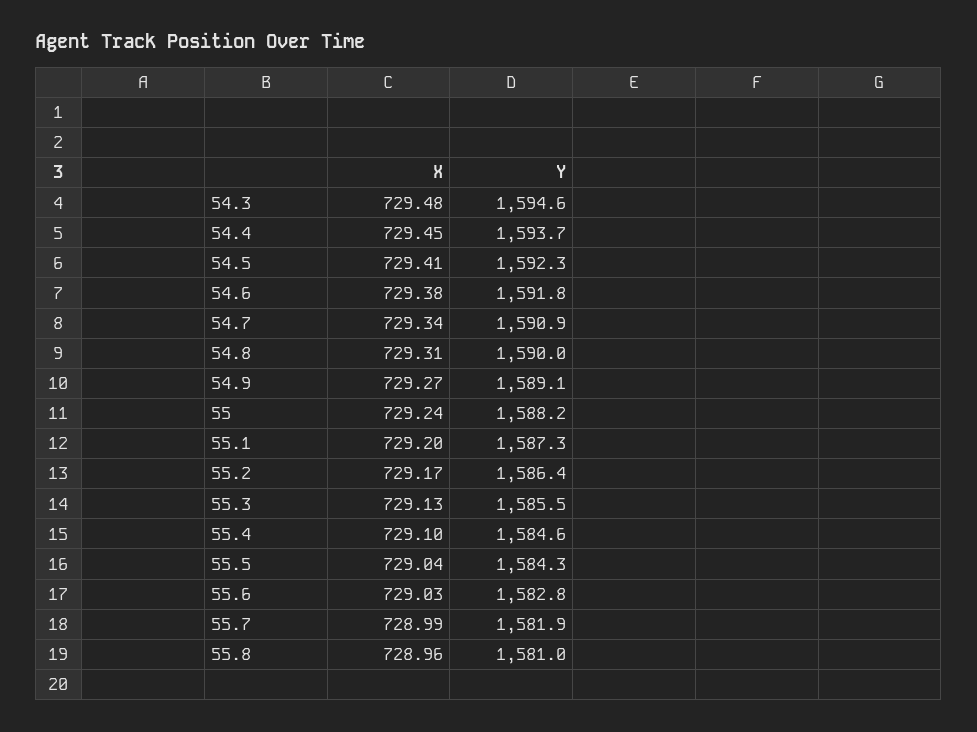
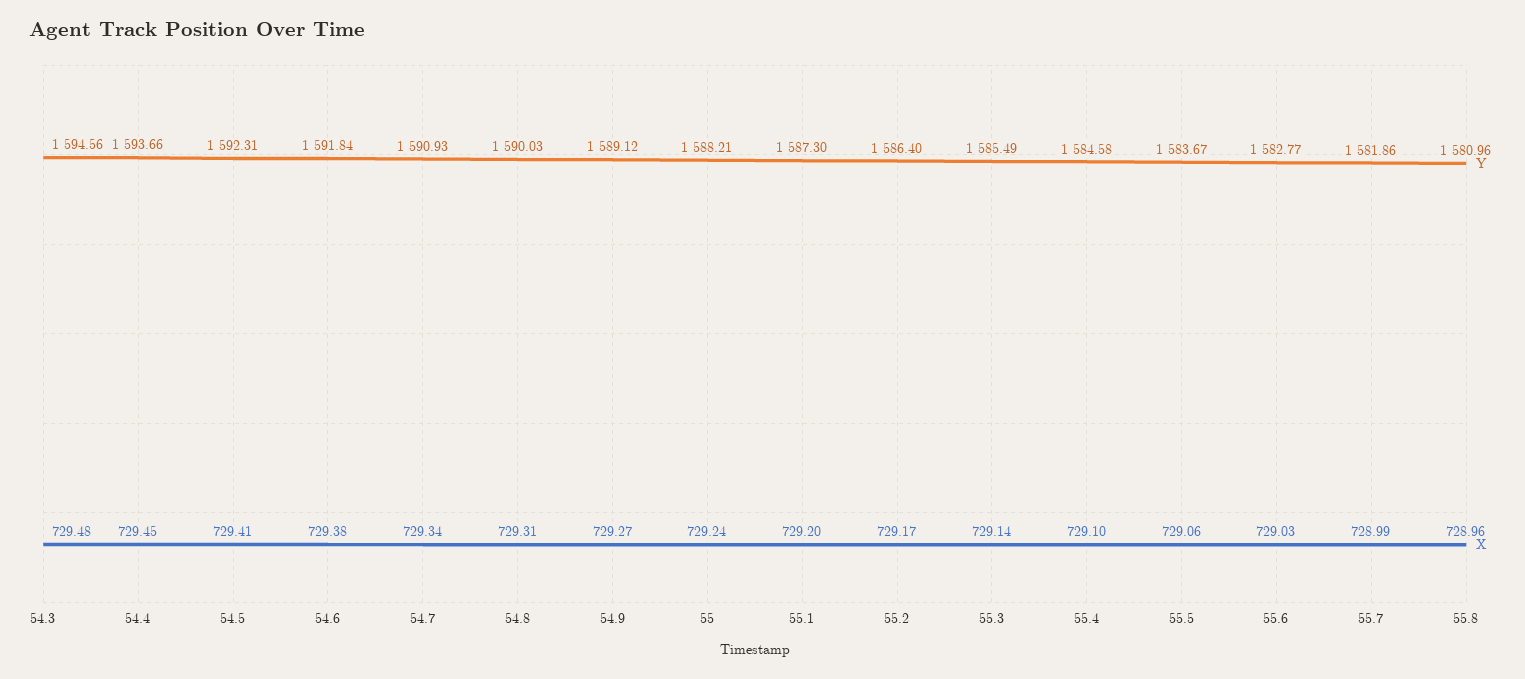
X, 55.3: 729.13 -> 729.14
X, 55.5: 729.04 -> 729.06
Y, 55.5: 1584.3 -> 1583.67

